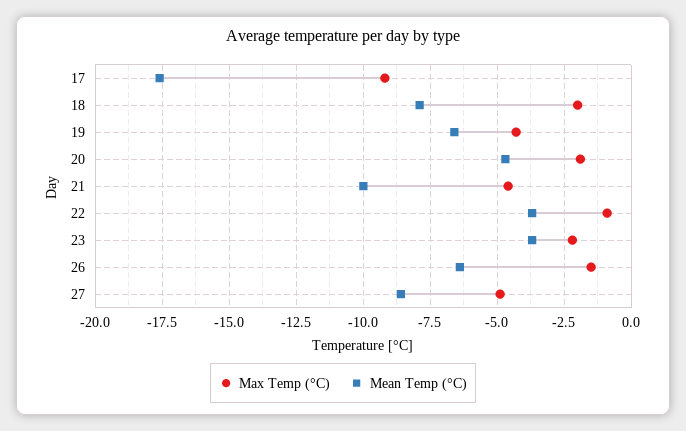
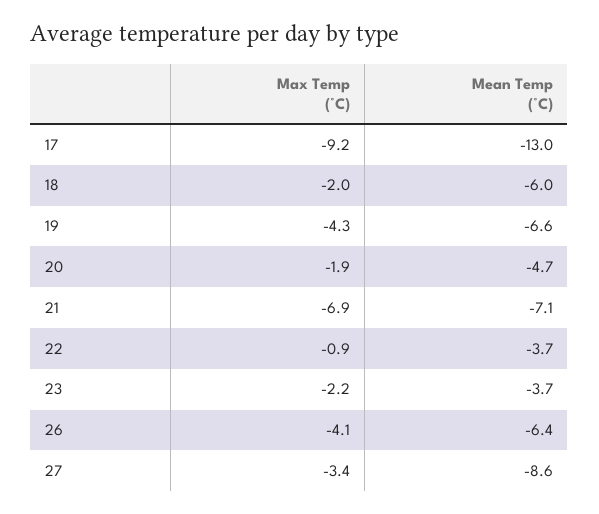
Mean Temp (°C), 17: -17.5 -> -13
Mean Temp (°C), 18: -8 -> -6
Max Temp (°C), 21: -4.5 -> -6.9
Mean Temp (°C), 21: -10 -> -7.1
Max Temp (°C), 26: -1.5 -> -4.1
Max Temp (°C), 27: -5 -> -3.4

